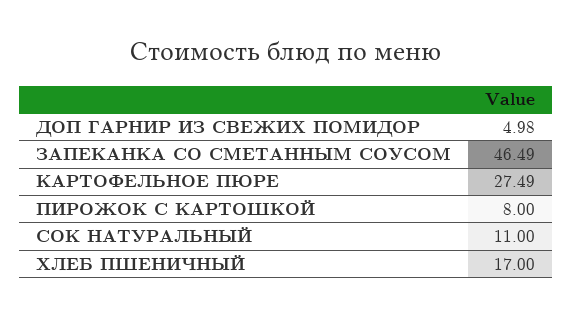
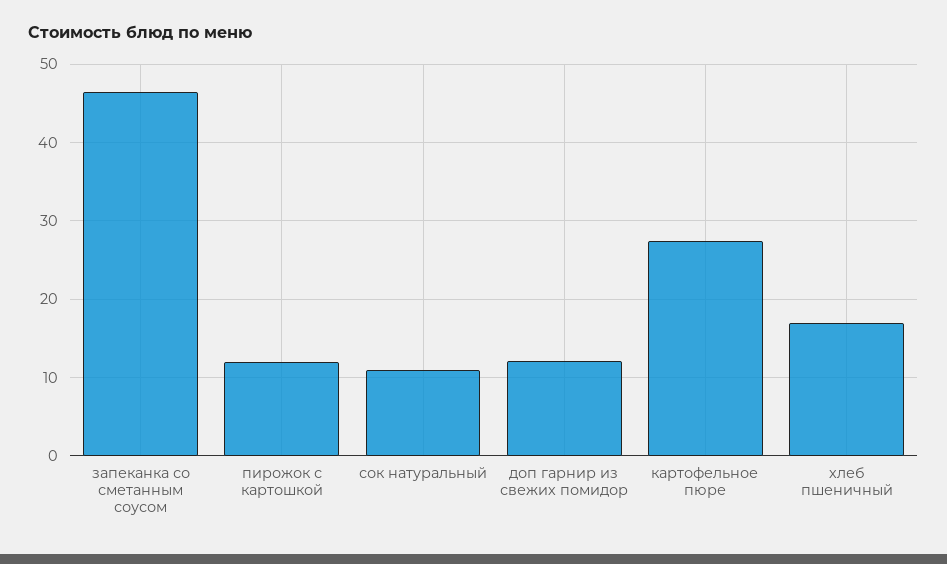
ДОП ГАРНИР ИЗ СВЕЖИХ ПОМИДОР: 4.98 -> 12
ПИРОЖОК С КАРТОШКОЙ: 8 -> 12

